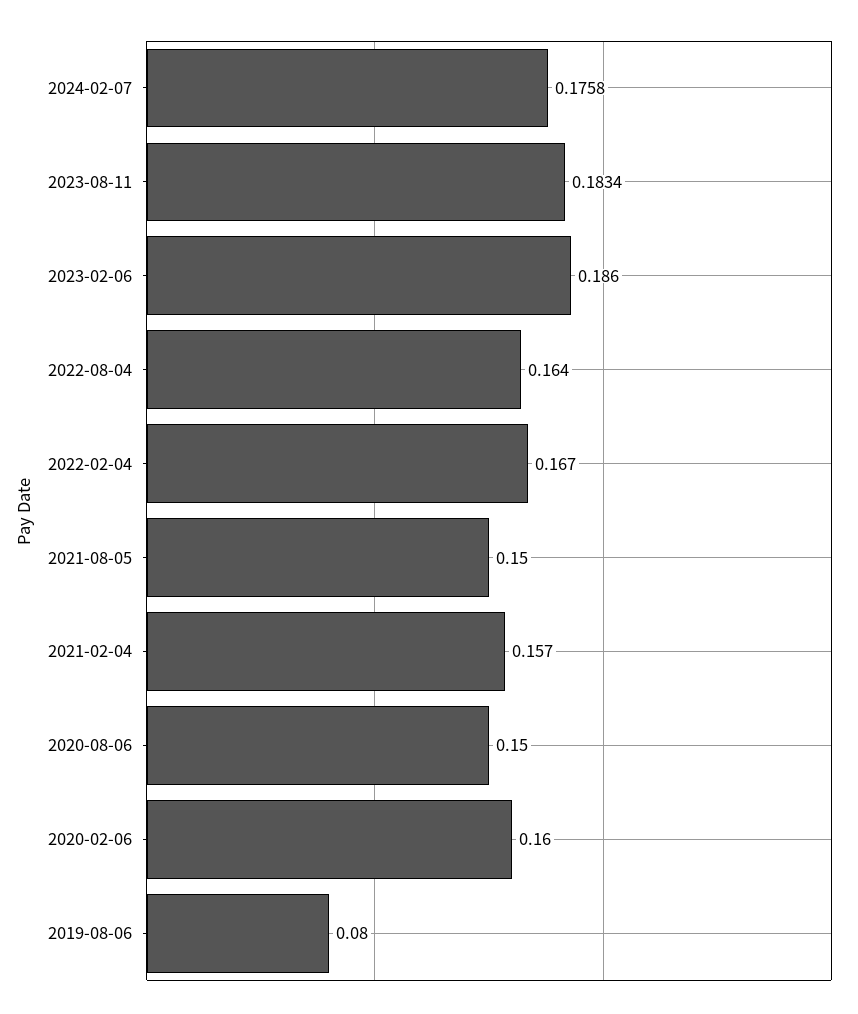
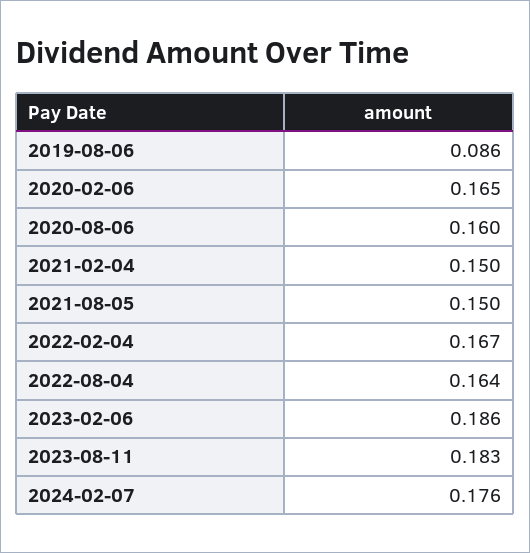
2021-02-04: 0.157 -> 0.15
2020-08-06: 0.15 -> 0.16
2020-02-06: 0.16 -> 0.165
2019-08-06: 0.08 -> 0.086

